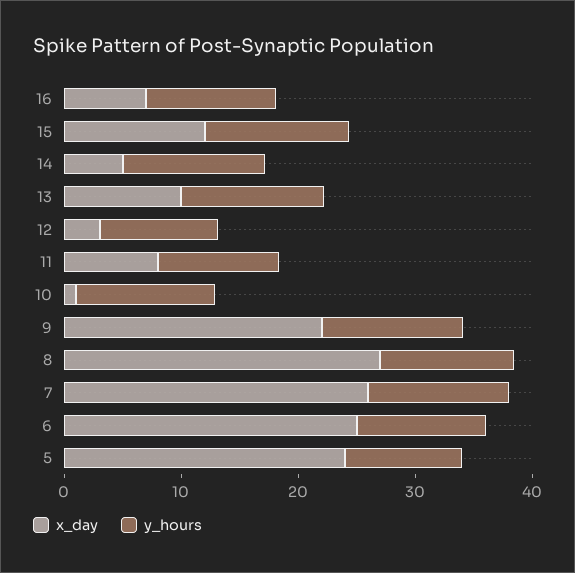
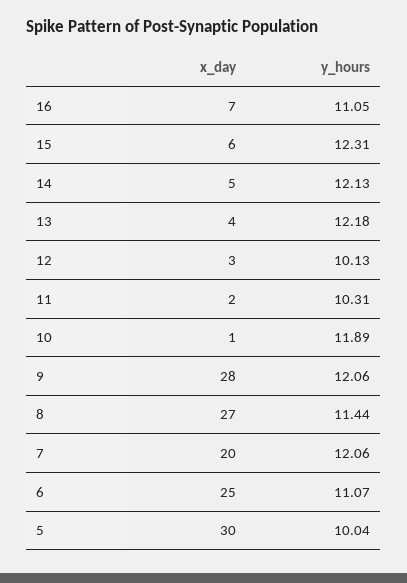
x_day, 15: 12 -> 6
x_day, 13: 10 -> 4
x_day, 11: 8 -> 2
x_day, 9: 22 -> 28
x_day, 7: 26 -> 20
x_day, 5: 24 -> 30

